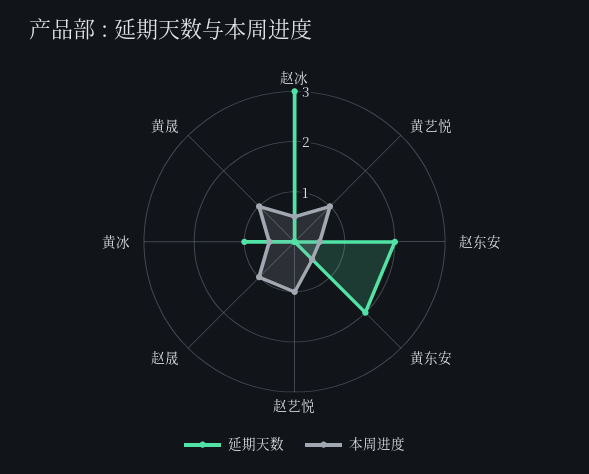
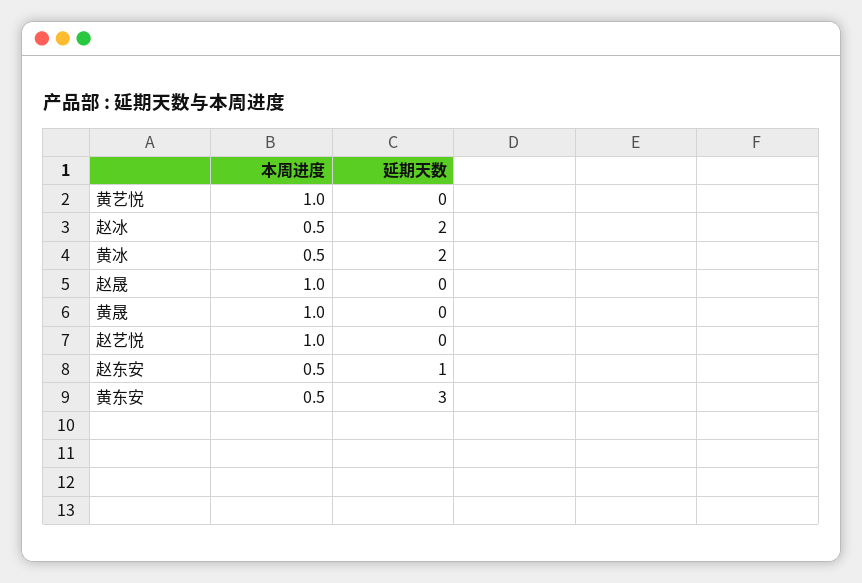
延期天数, 赵冰: 3 -> 2
延期天数, 赵东安: 2 -> 1
延期天数, 黄东安: 2 -> 3
延期天数, 黄冰: 1 -> 2

